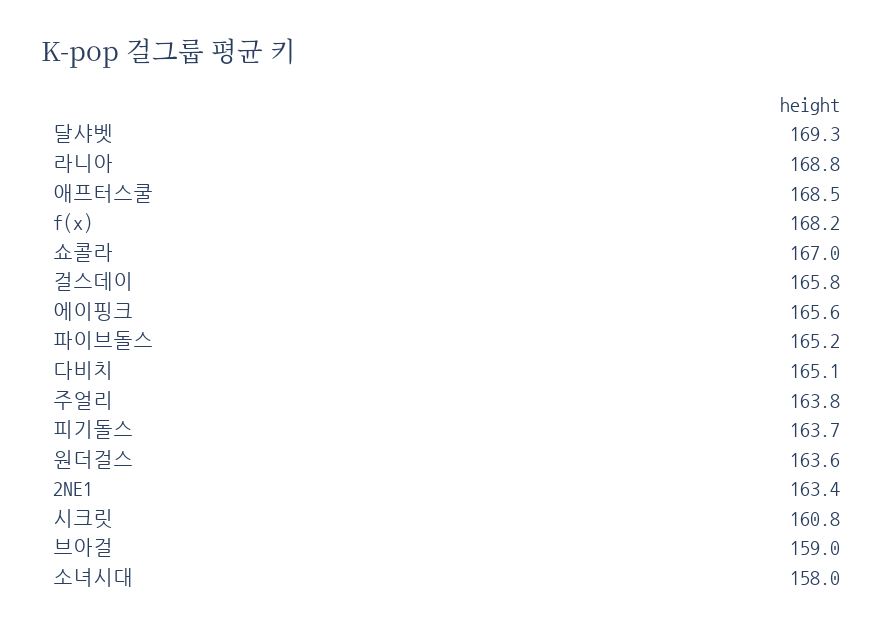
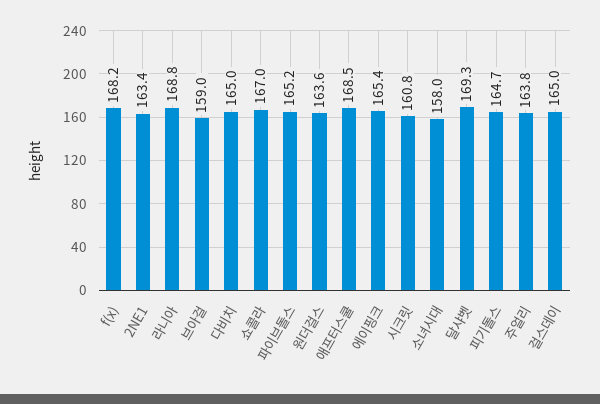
걸스데이: 165.8 -> 165
에이핑크: 165.6 -> 165.4
다비치: 165.1 -> 165
피기돌스: 163.7 -> 164.7

